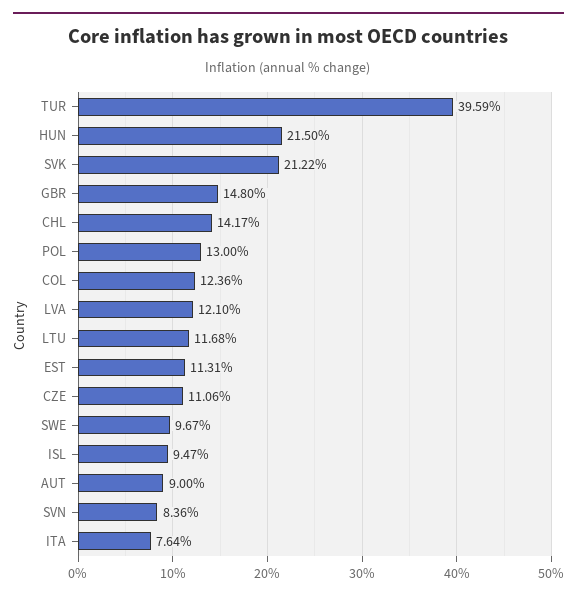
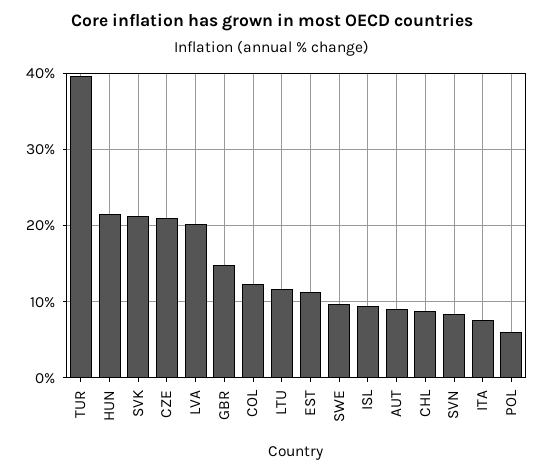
CHL: 14.17 -> 9
POL: 13 -> 6
LVA: 12.1 -> 20
CZE: 11.06 -> 21

